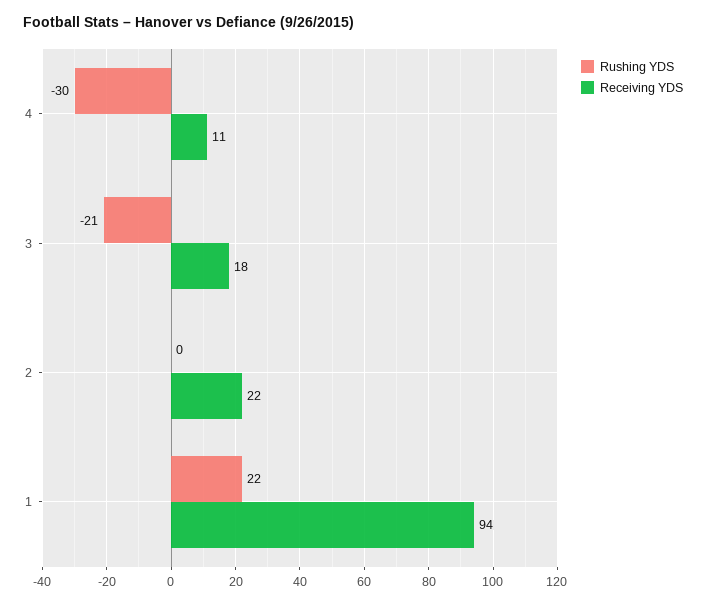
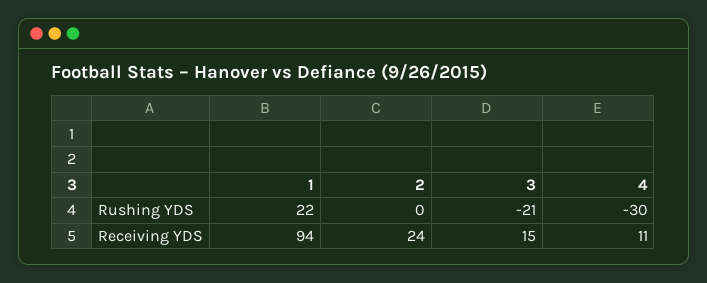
Receiving YDS, 3: 18 -> 15
Receiving YDS, 2: 22 -> 24

